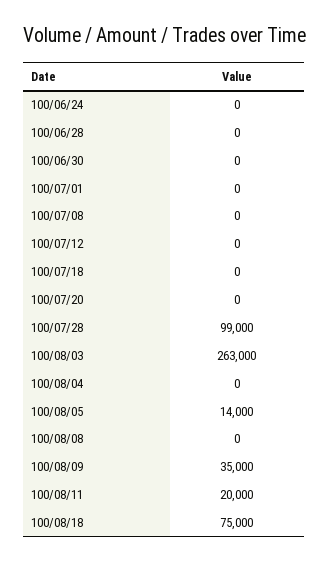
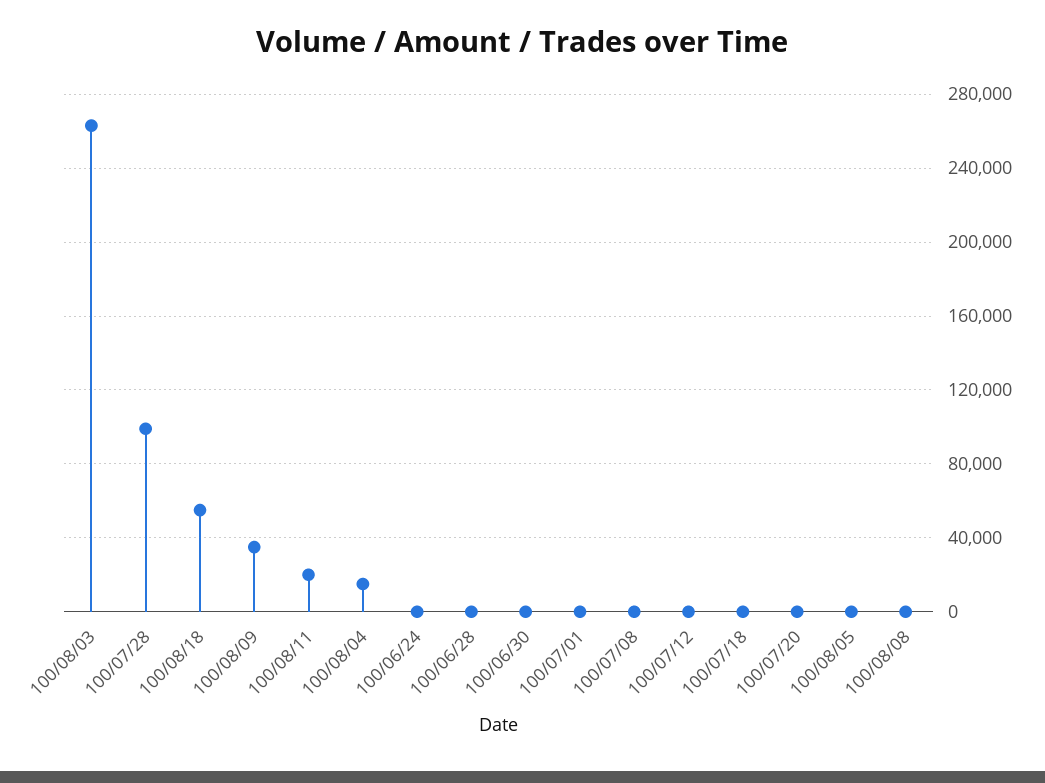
100/08/04: 0 -> 15000
100/08/05: 14000 -> 0
100/08/18: 75000 -> 55000

